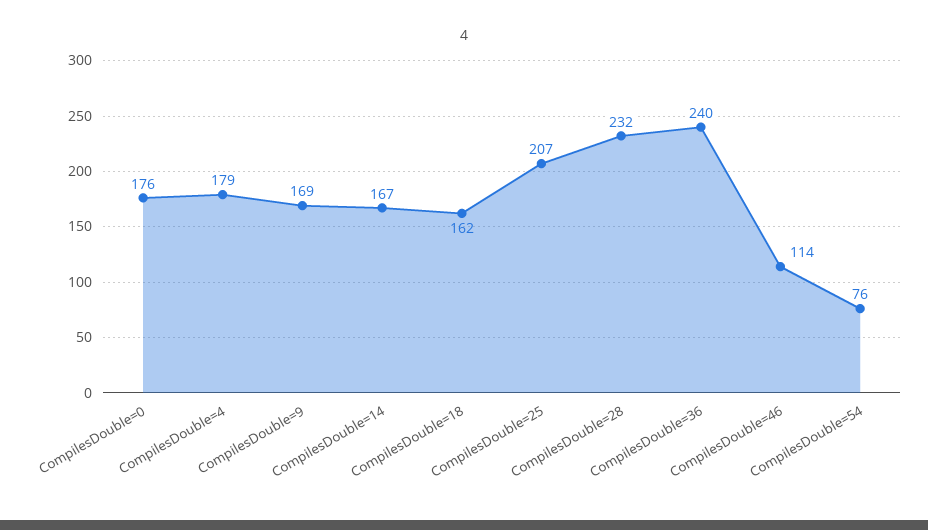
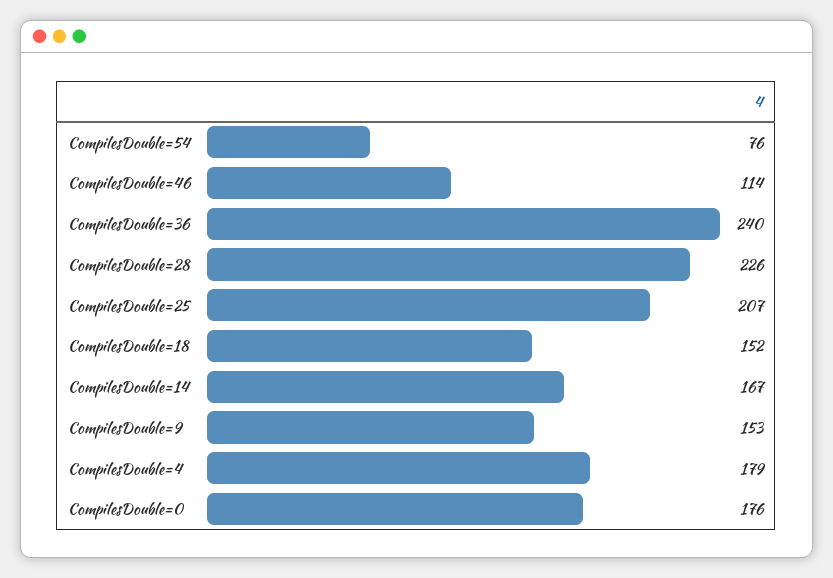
CompilesDouble=9: 169 -> 153
CompilesDouble=18: 162 -> 152
CompilesDouble=28: 232 -> 226

